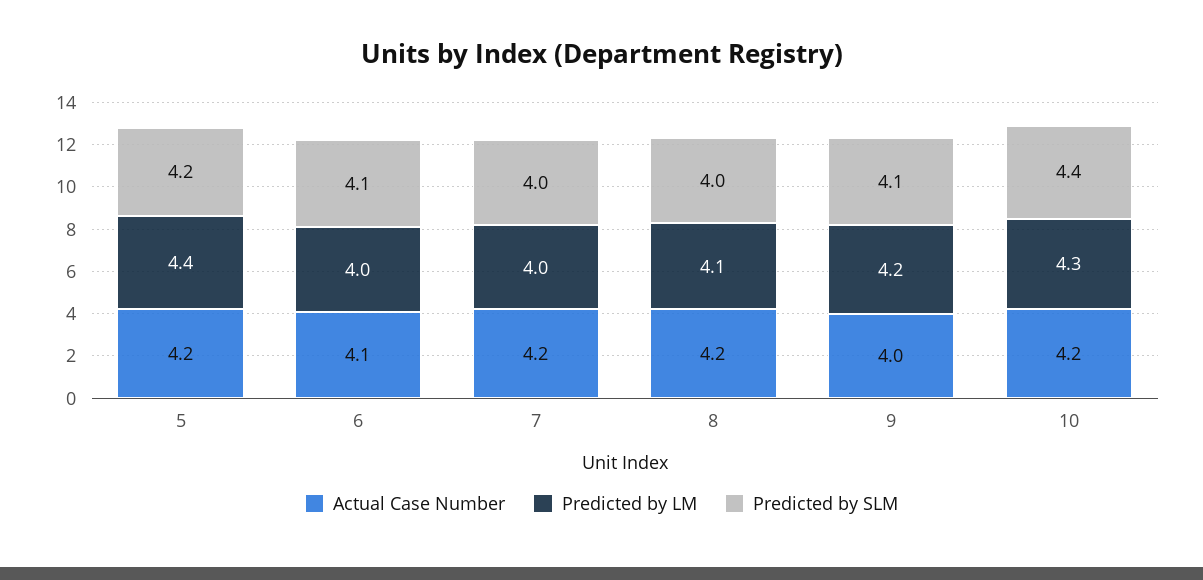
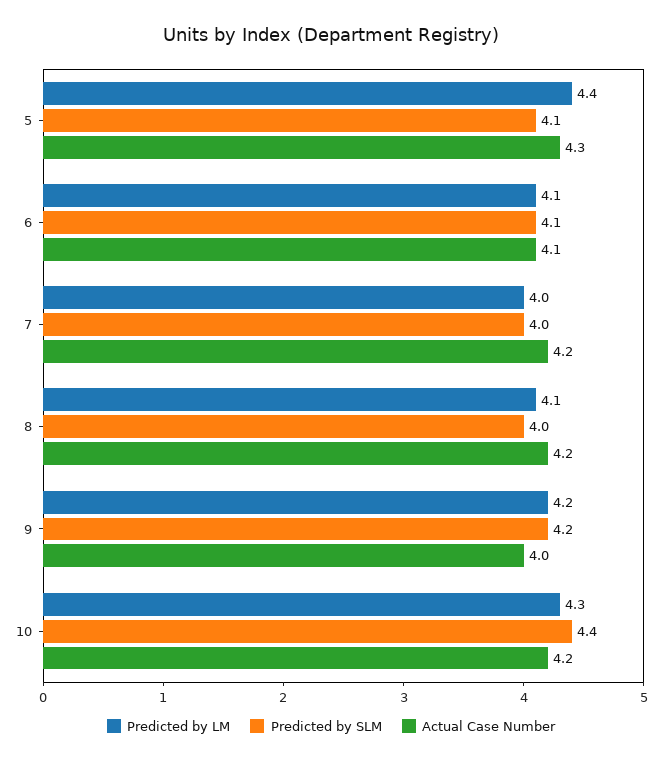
Actual Case Number, 5: 4.2 -> 4.3
Predicted by SLM, 5: 4.2 -> 4.1
Predicted by LM, 6: 4 -> 4.1
Predicted by SLM, 9: 4.1 -> 4.2

